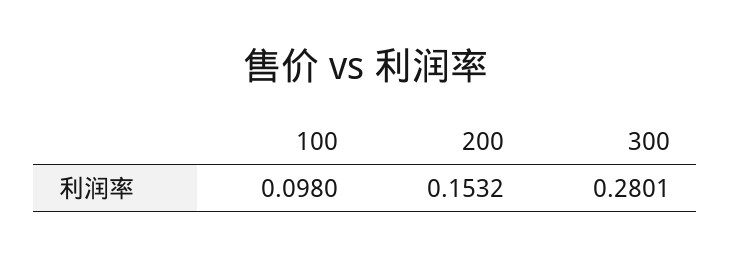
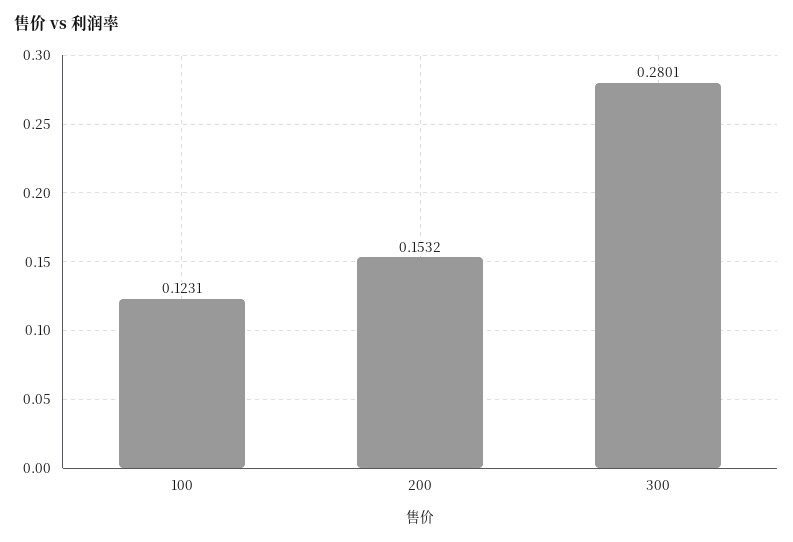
100: 0.098 -> 0.1231

